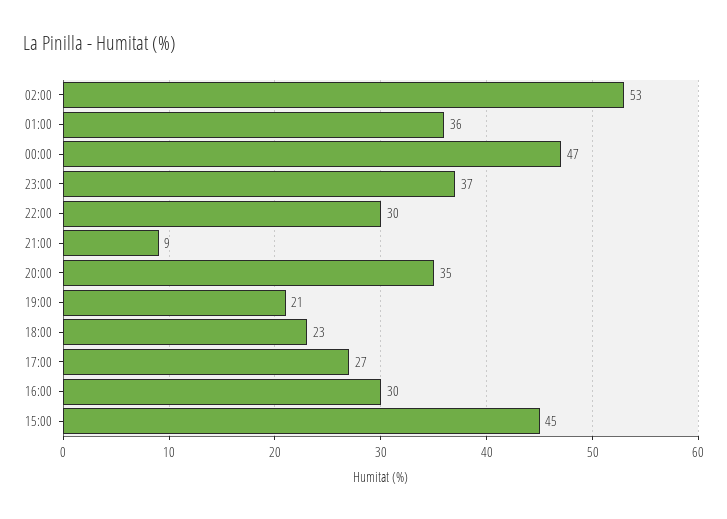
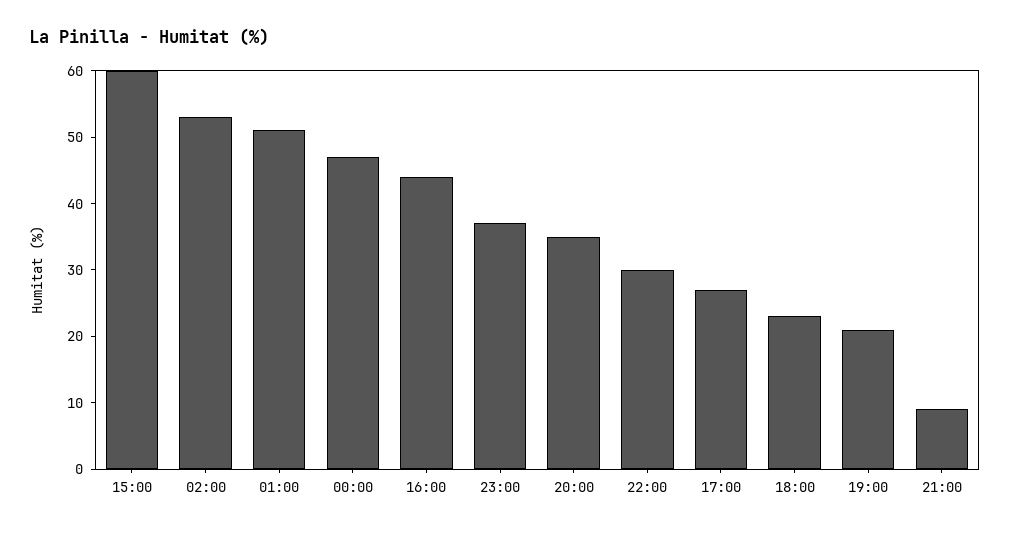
01:00: 36 -> 50
16:00: 30 -> 45
15:00: 45 -> 60

